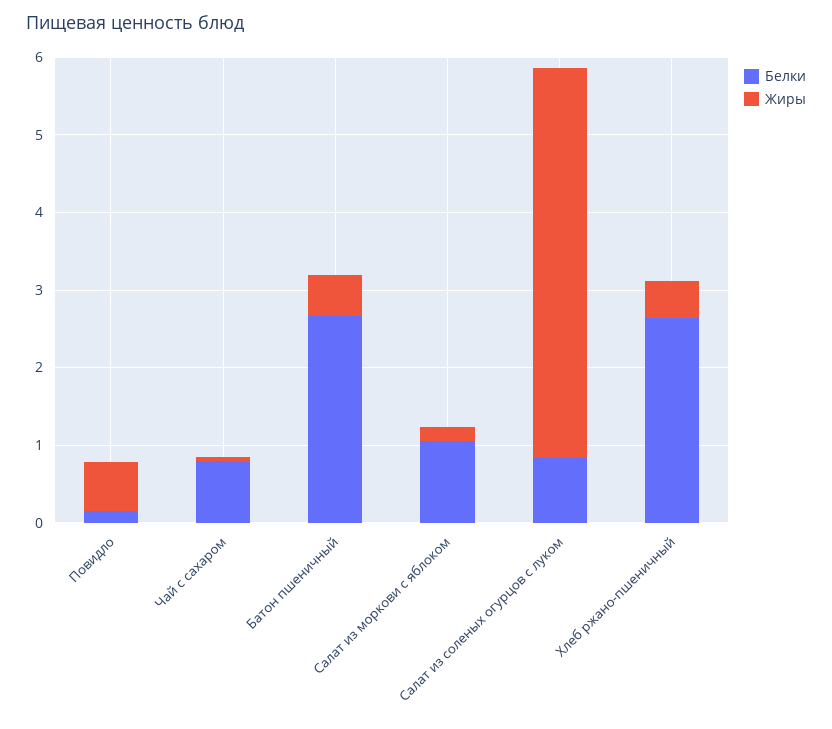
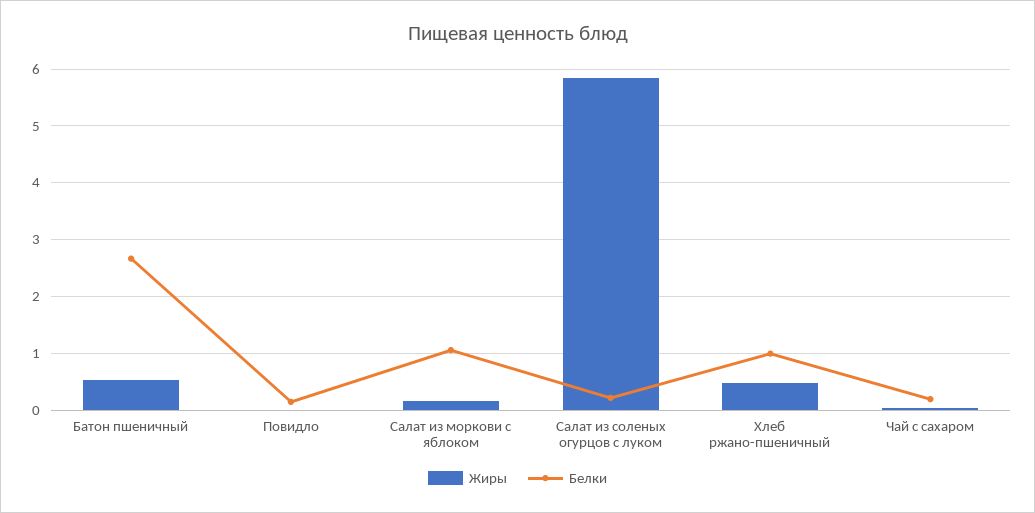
Жиры, Повидло: 0.6 -> 0
Белки, Чай с сахаром: 0.8 -> 0.2
Белки, Салат из соленых огурцов с луком: 0.8 -> 0.2
Жиры, Салат из соленых огурцов с луком: 5 -> 5.8
Белки, Хлеб ржано-пшеничный: 2.6 -> 1

